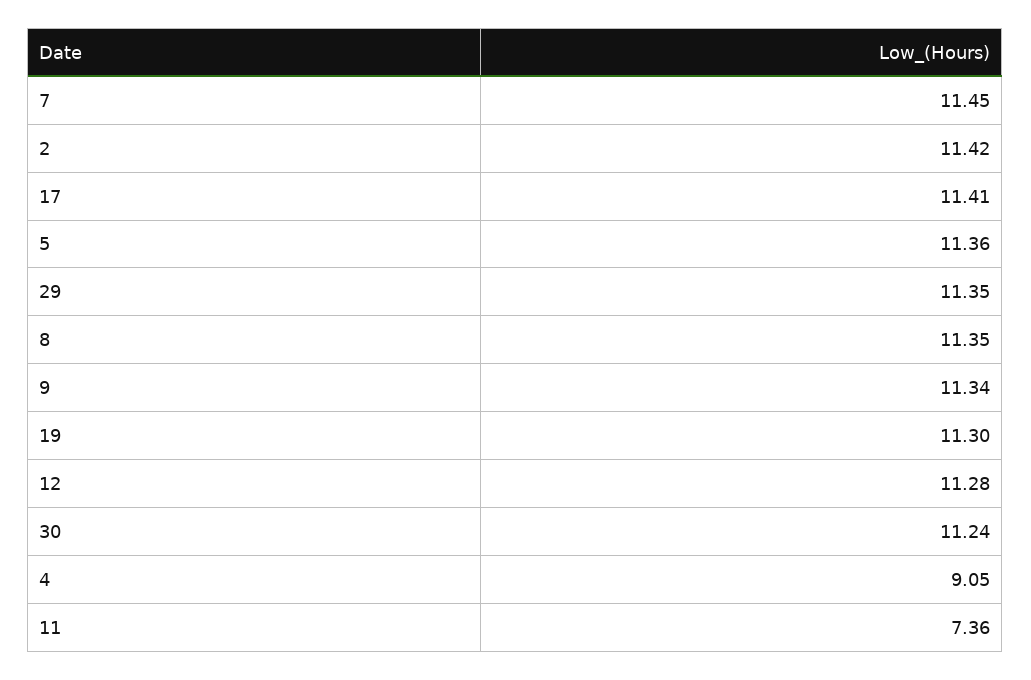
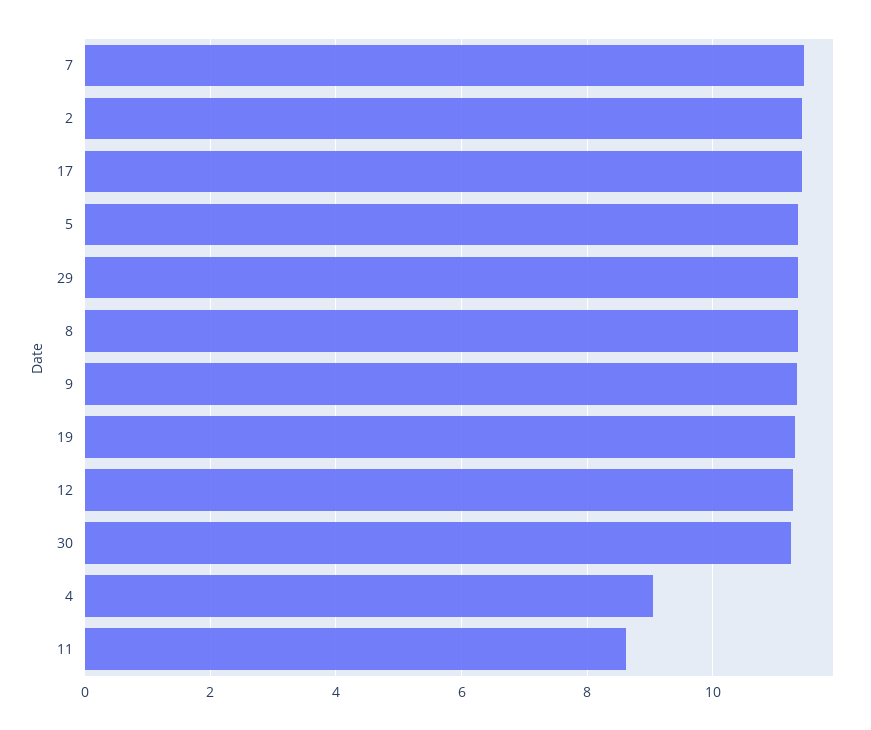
11: 7.36 -> 8.6

